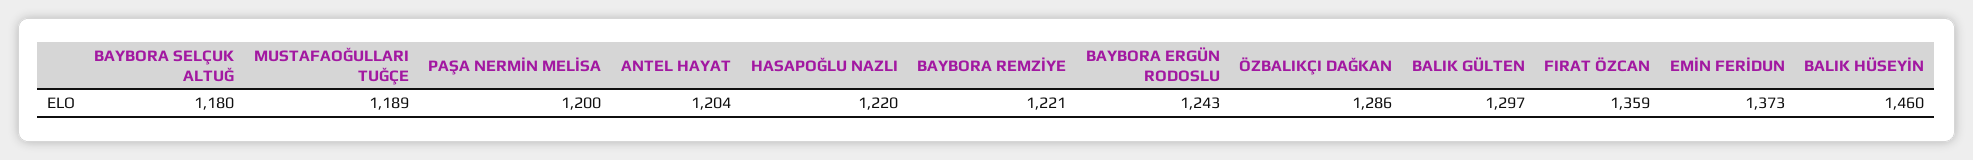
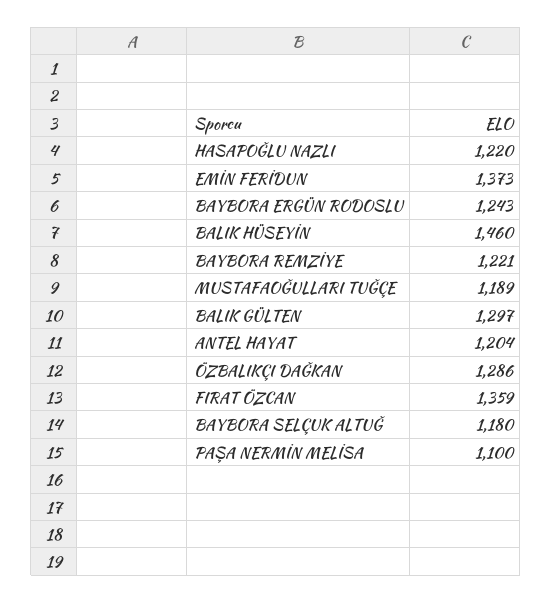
PAŞA NERMİN MELİSA: 1200 -> 1100

